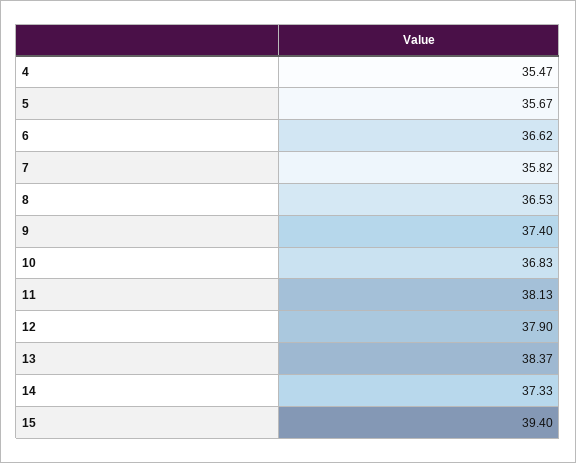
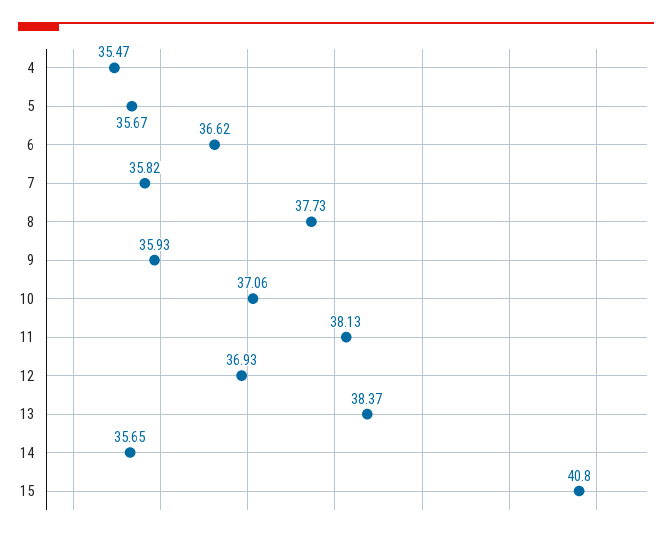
8: 36.53 -> 37.73
9: 37.4 -> 35.93
10: 36.83 -> 37.06
12: 37.9 -> 36.93
14: 37.33 -> 35.65
15: 39.4 -> 40.8

